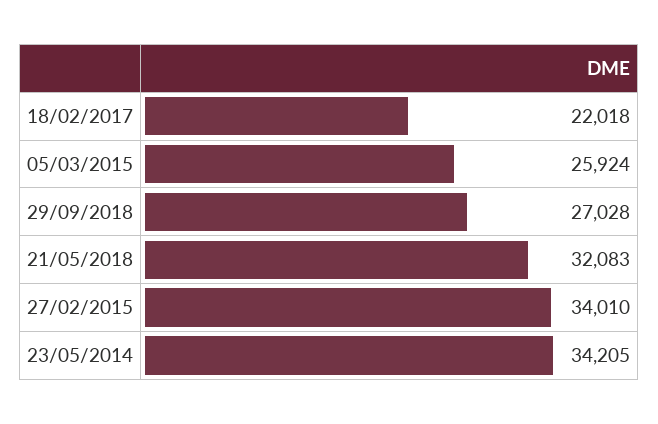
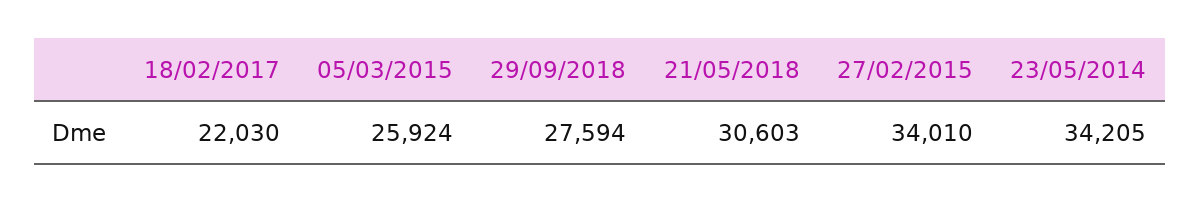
18/02/2017: 22018 -> 22030
29/09/2018: 27028 -> 27594
21/05/2018: 32083 -> 30603

